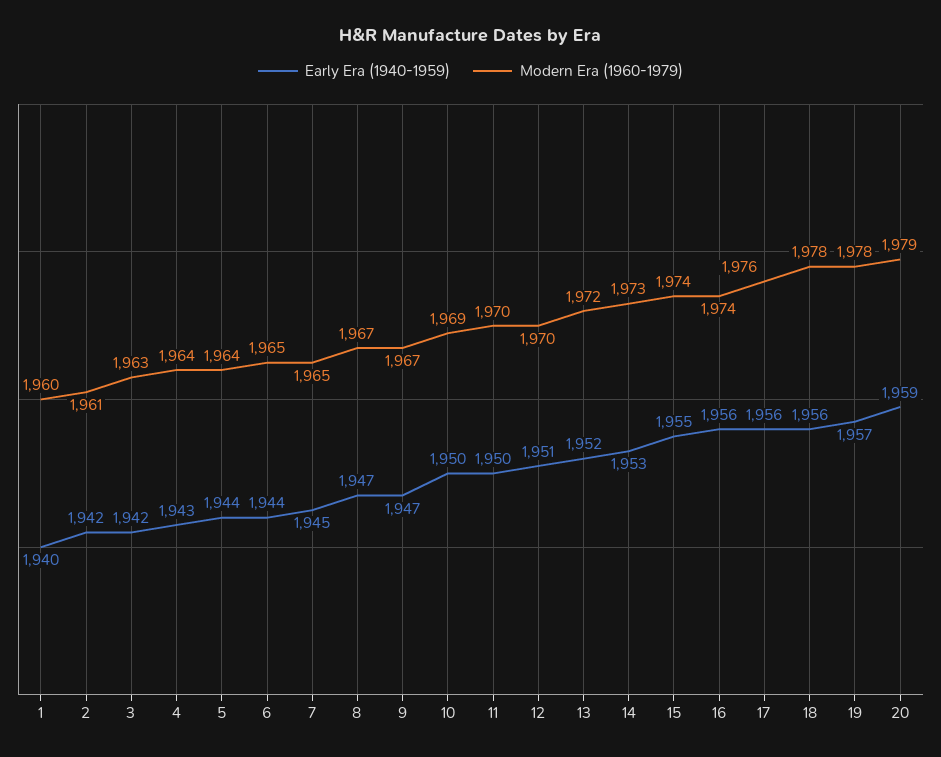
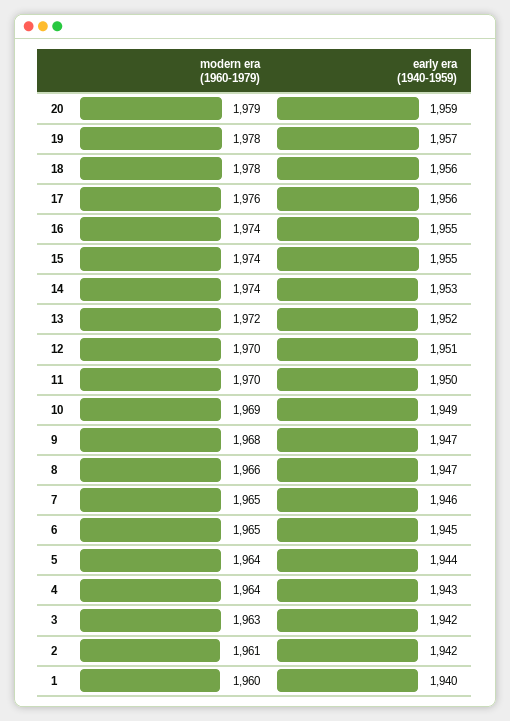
Early Era (1940-1959), 6: 1944 -> 1945
Early Era (1940-1959), 7: 1945 -> 1946
Modern Era (1960-1979), 8: 1967 -> 1966
Modern Era (1960-1979), 9: 1967 -> 1968
Early Era (1940-1959), 10: 1950 -> 1949
Modern Era (1960-1979), 14: 1973 -> 1974
Early Era (1940-1959), 16: 1956 -> 1955

